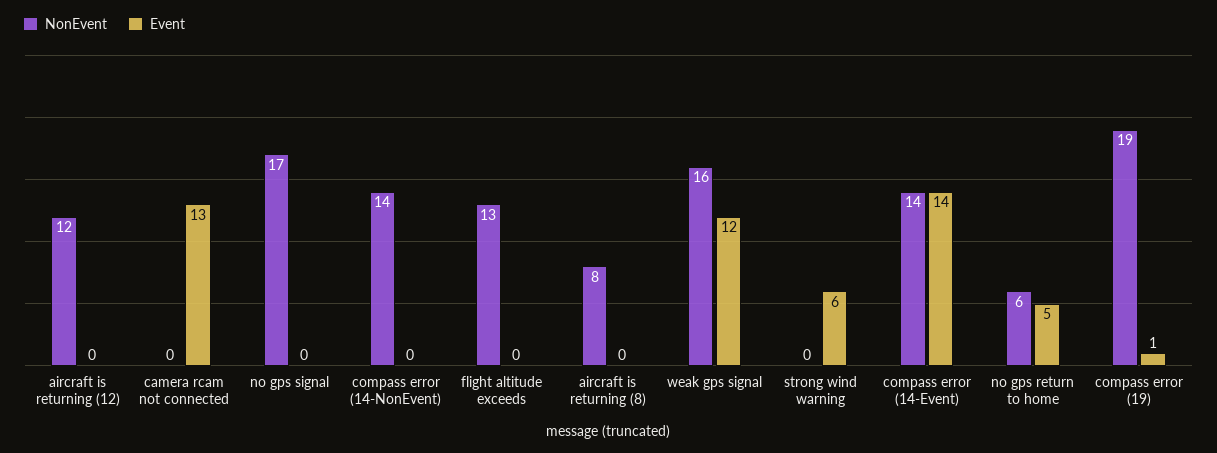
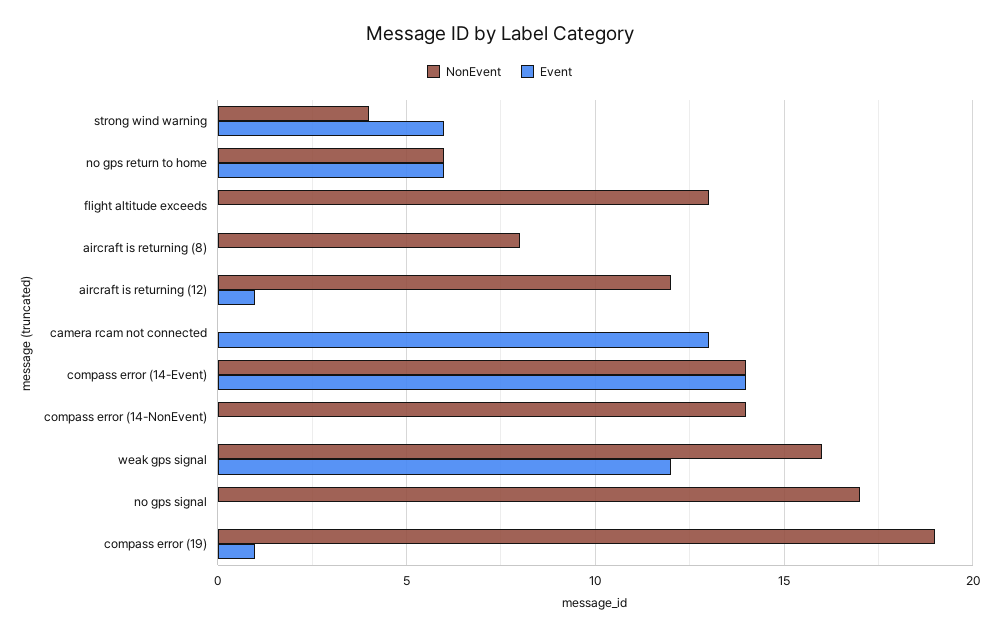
Event, aircraft is returning (12): 0 -> 1
NonEvent, strong wind warning: 0 -> 4
Event, no gps return to home: 5 -> 6

